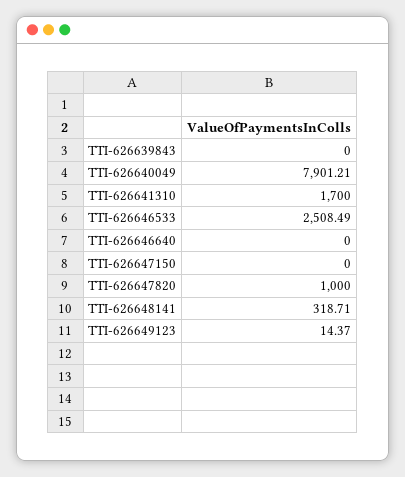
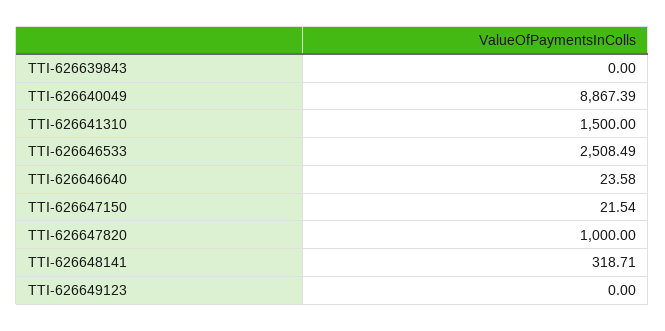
TTI-626640049: 7901.21 -> 8867.39
TTI-626641310: 1700 -> 1500
TTI-626646640: 0 -> 23.58
TTI-626647150: 0 -> 21.54
TTI-626649123: 14.37 -> 0

